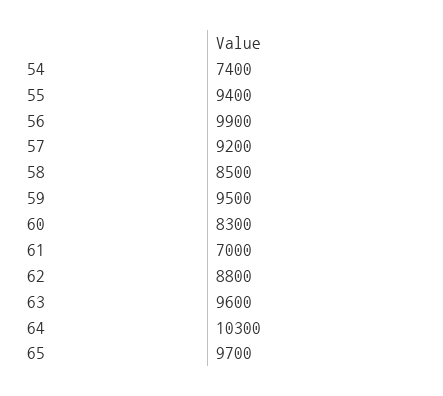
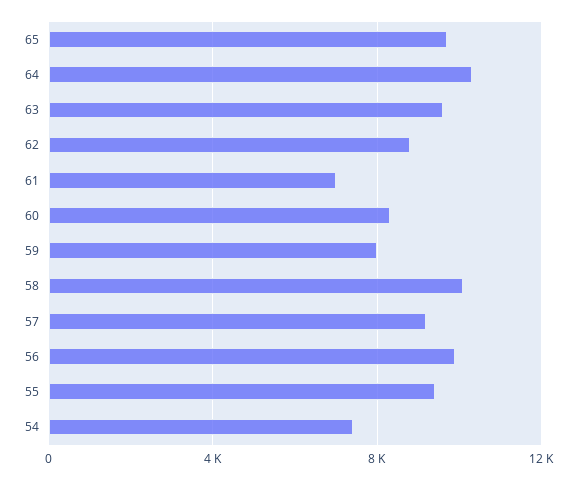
58: 8500 -> 10000
59: 9500 -> 8000

